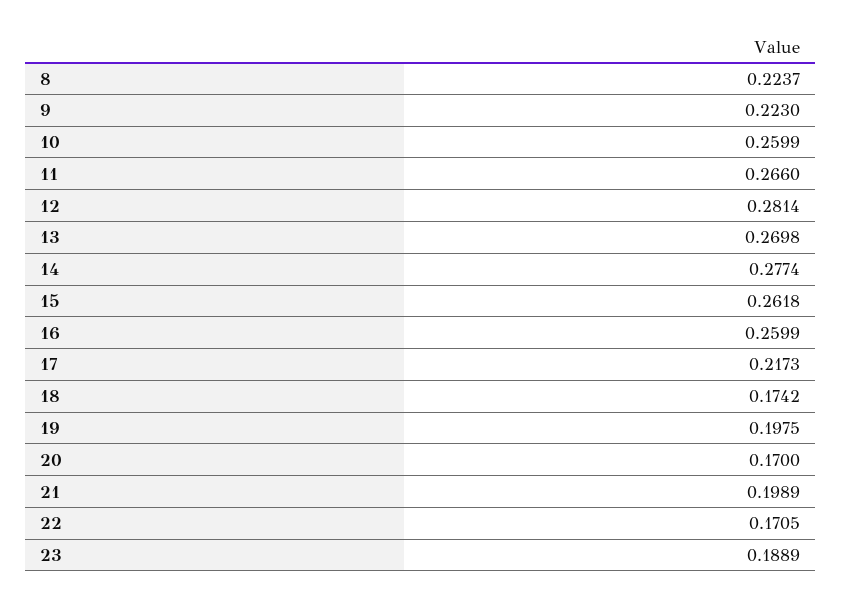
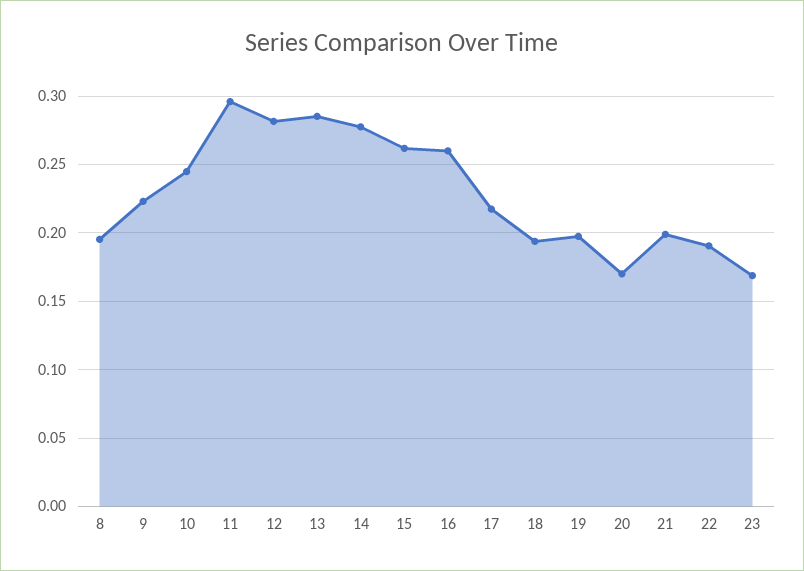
8: 0.2237 -> 0.195
10: 0.2599 -> 0.245
11: 0.266 -> 0.295
13: 0.2698 -> 0.285
18: 0.1742 -> 0.195
22: 0.1705 -> 0.19
23: 0.1889 -> 0.17

